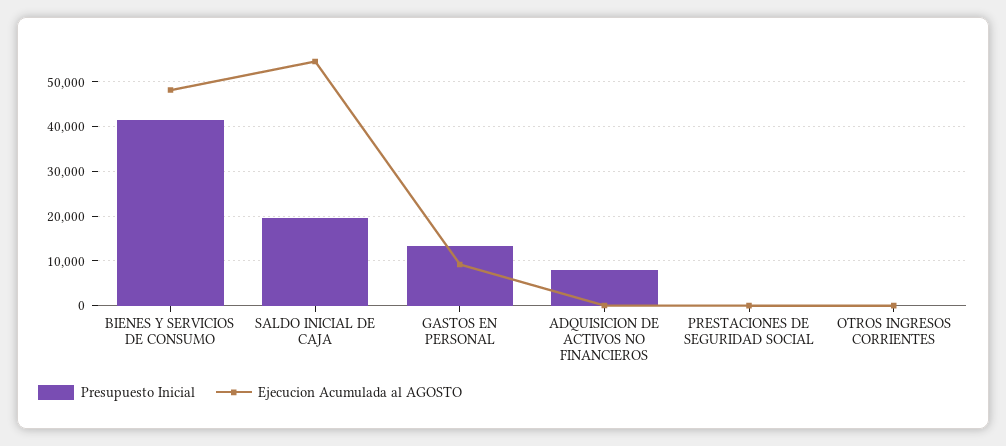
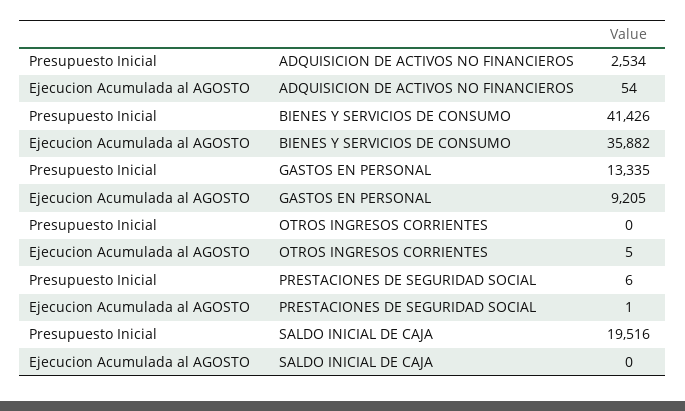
Ejecucion Acumulada al AGOSTO, BIENES Y SERVICIOS DE CONSUMO: 48000 -> 35882
Ejecucion Acumulada al AGOSTO, SALDO INICIAL DE CAJA: 54000 -> 0
Presupuesto Inicial, ADQUISICION DE ACTIVOS NO FINANCIEROS: 8000 -> 2534

